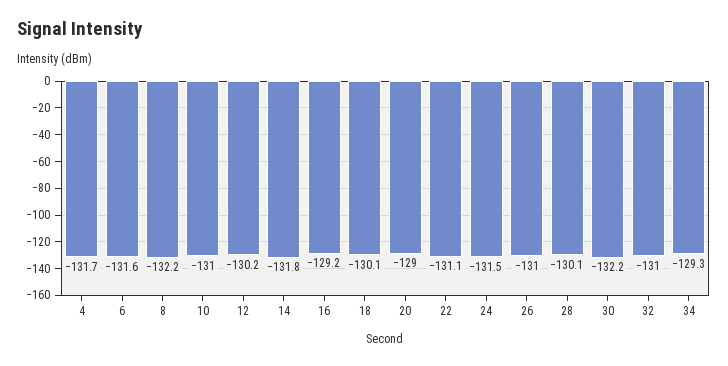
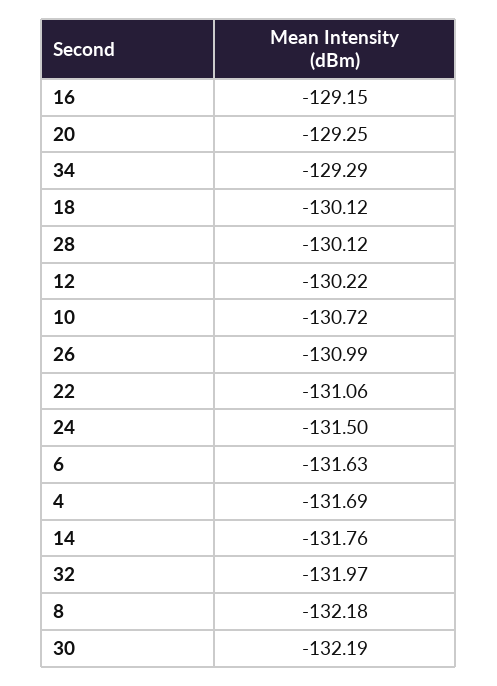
10: -131 -> -130.72
20: -129 -> -129.25
32: -131 -> -131.97

